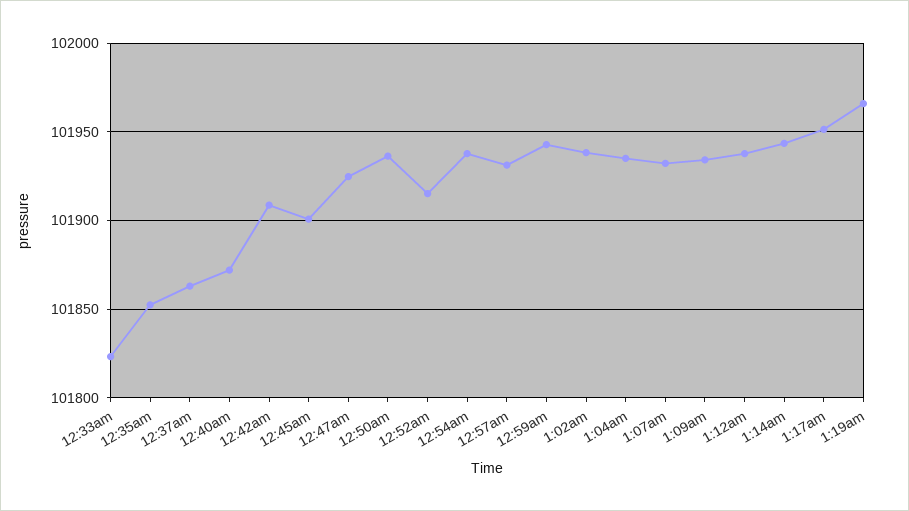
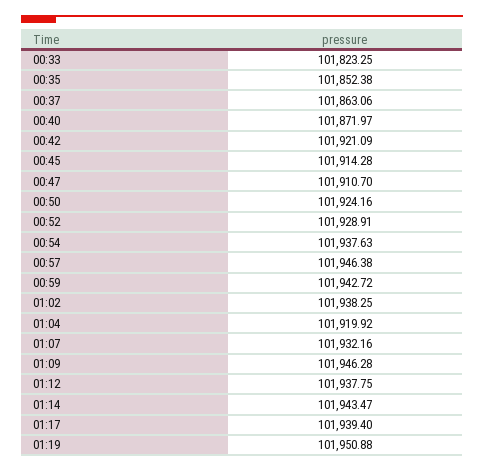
12:42am: 101910 -> 101921.09
12:45am: 101900 -> 101914.28
12:47am: 101925 -> 101910.7
12:50am: 101935 -> 101924.16
12:52am: 101915 -> 101928.91
12:57am: 101930 -> 101946.38
1:04am: 101935 -> 101919.92
1:09am: 101935 -> 101946.28
1:17am: 101950 -> 101939.4
1:19am: 101965 -> 101950.88

